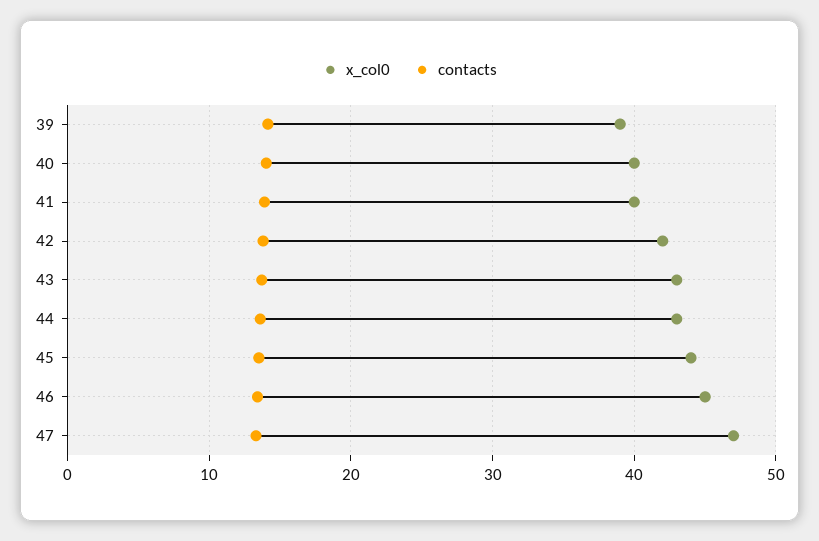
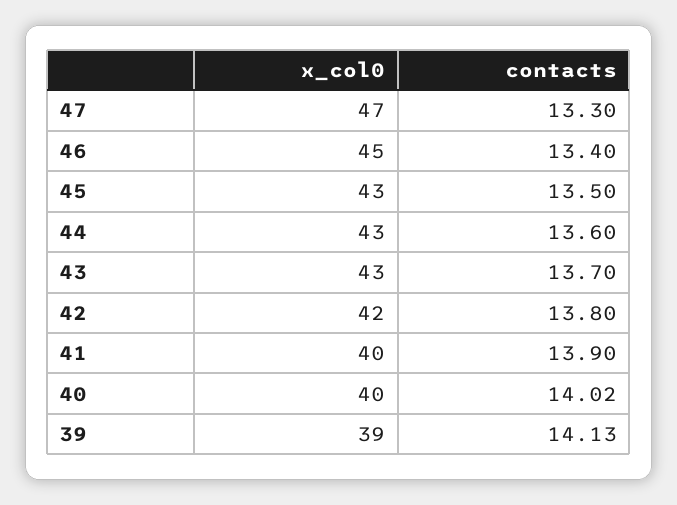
x_col0, 45: 44 -> 43

